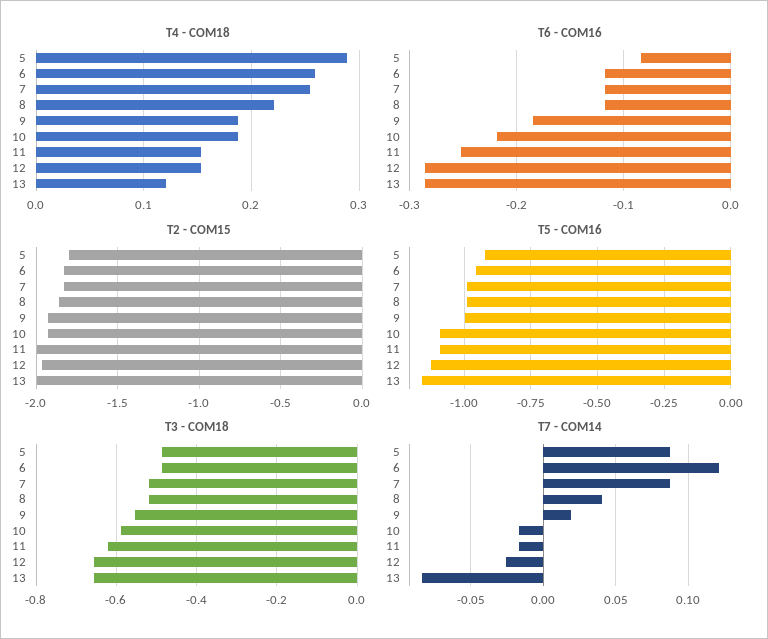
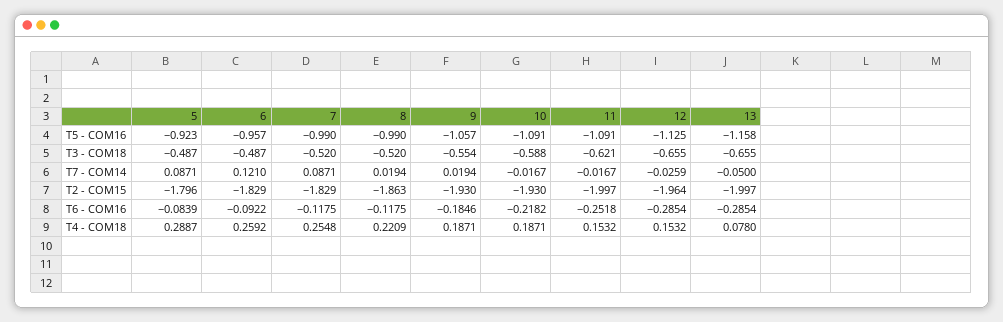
T4 - COM18, 13: 0.12 -> 0.078
T6 - COM16, 6: -0.12 -> -0.0922
T5 - COM16, 9: -1 -> -1.057
T7 - COM14, 8: 0.04 -> 0.0194
T7 - COM14, 13: -0.085 -> -0.05

